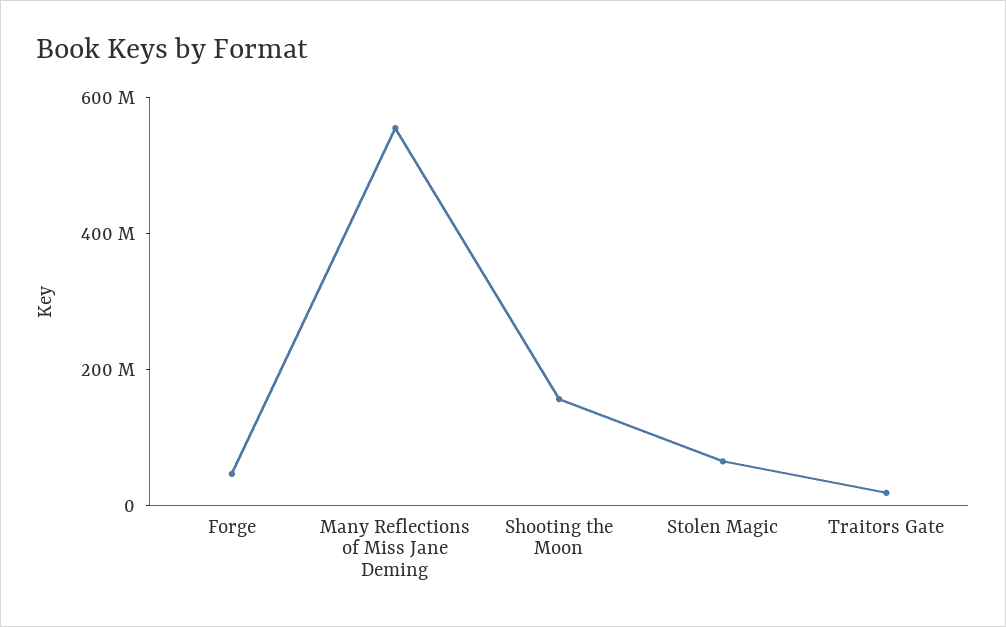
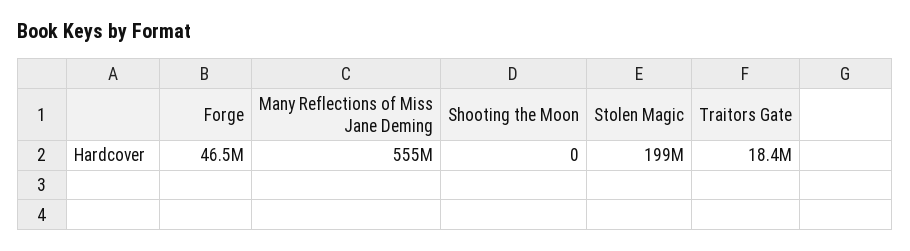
Shooting the Moon: 150000000 -> 0
Stolen Magic: 50000000 -> 199000000

